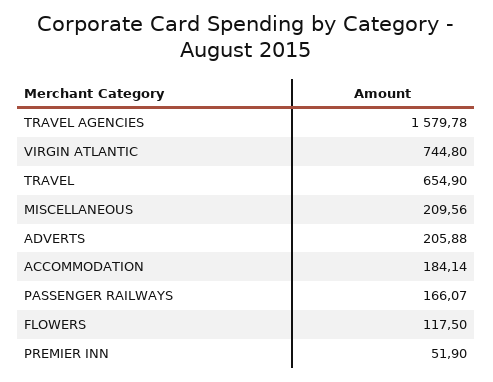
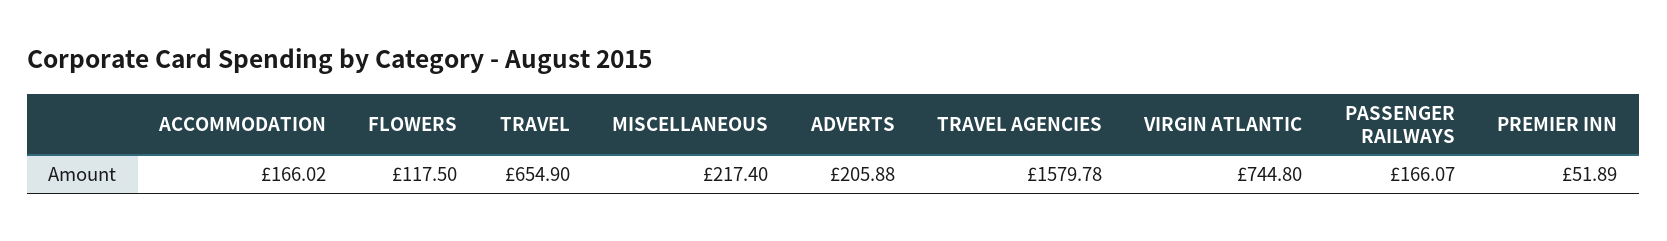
MISCELLANEOUS: 209.56 -> 217.4
ACCOMMODATION: 184.14 -> 166.02
PREMIER INN: 51.9 -> 51.89

